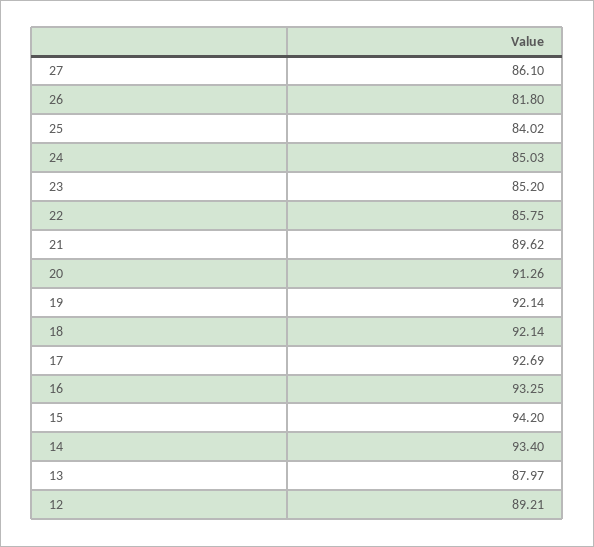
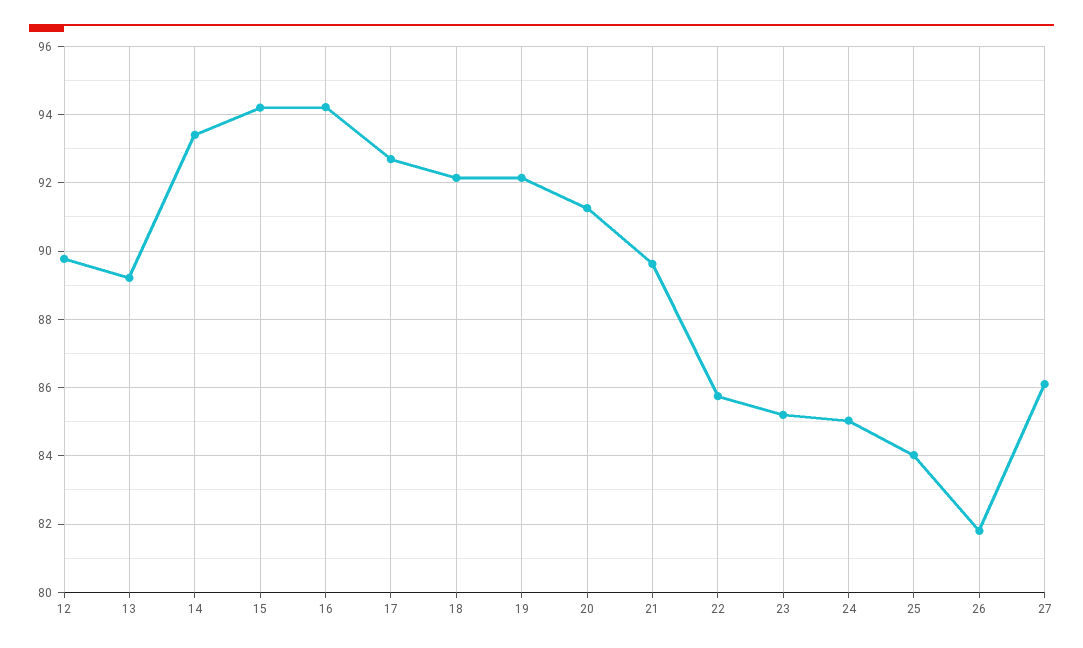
16: 93.25 -> 94.2
13: 87.97 -> 89.2
12: 89.21 -> 89.8

